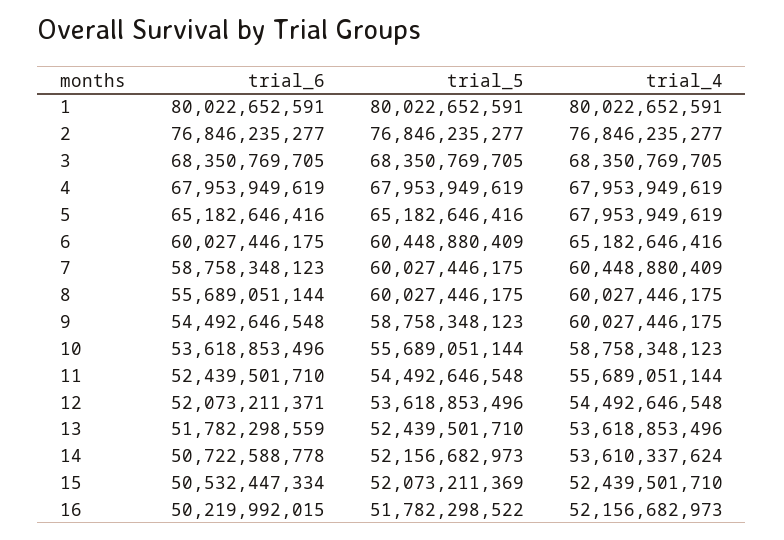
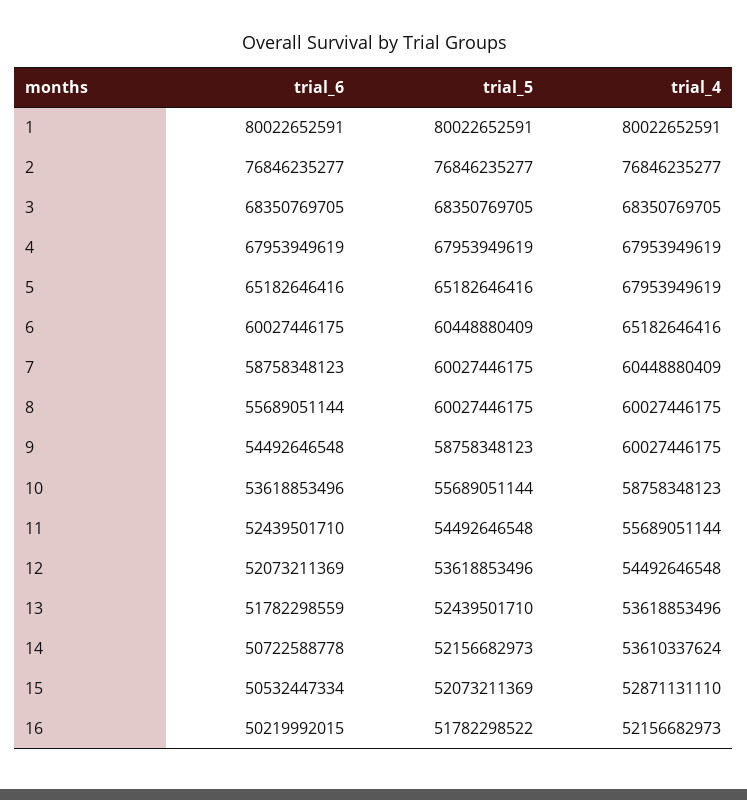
trial_6, 12: 52073211371 -> 52073211369
trial_4, 15: 52439501710 -> 52871131110

